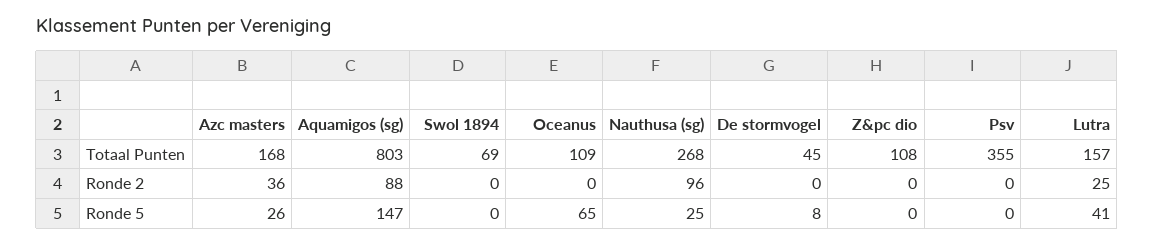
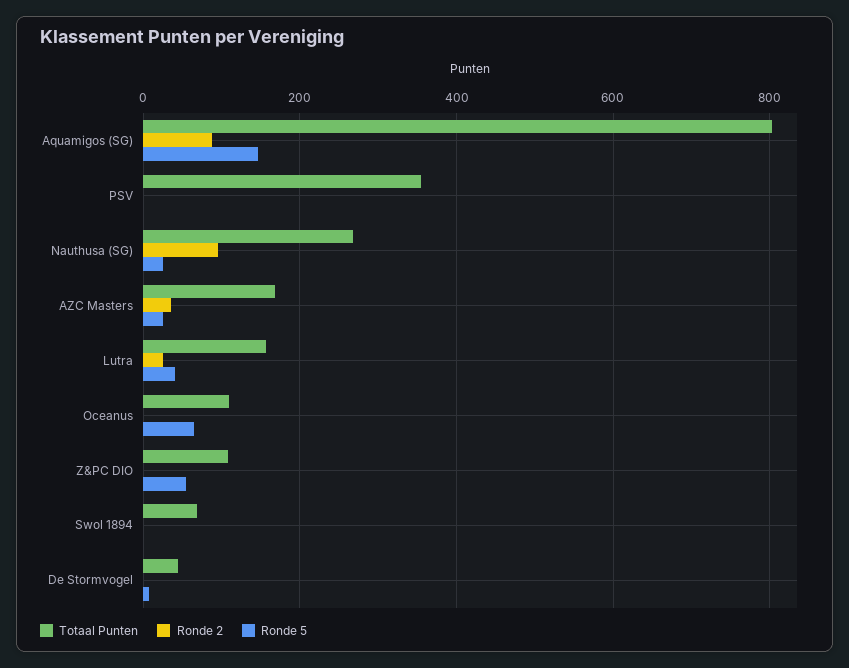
Ronde 5, Z&pc dio: 0 -> 60

